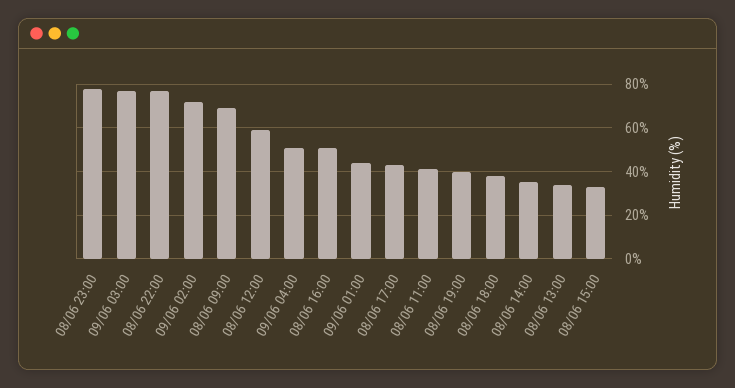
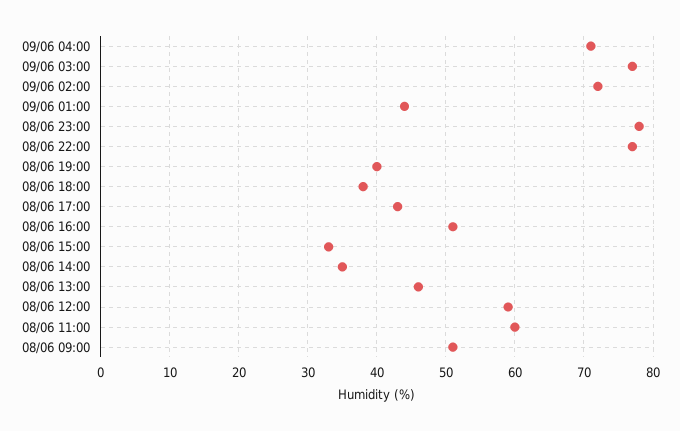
08/06 09:00: 70 -> 51
09/06 04:00: 50 -> 71
08/06 11:00: 40 -> 60
08/06 13:00: 35 -> 46

